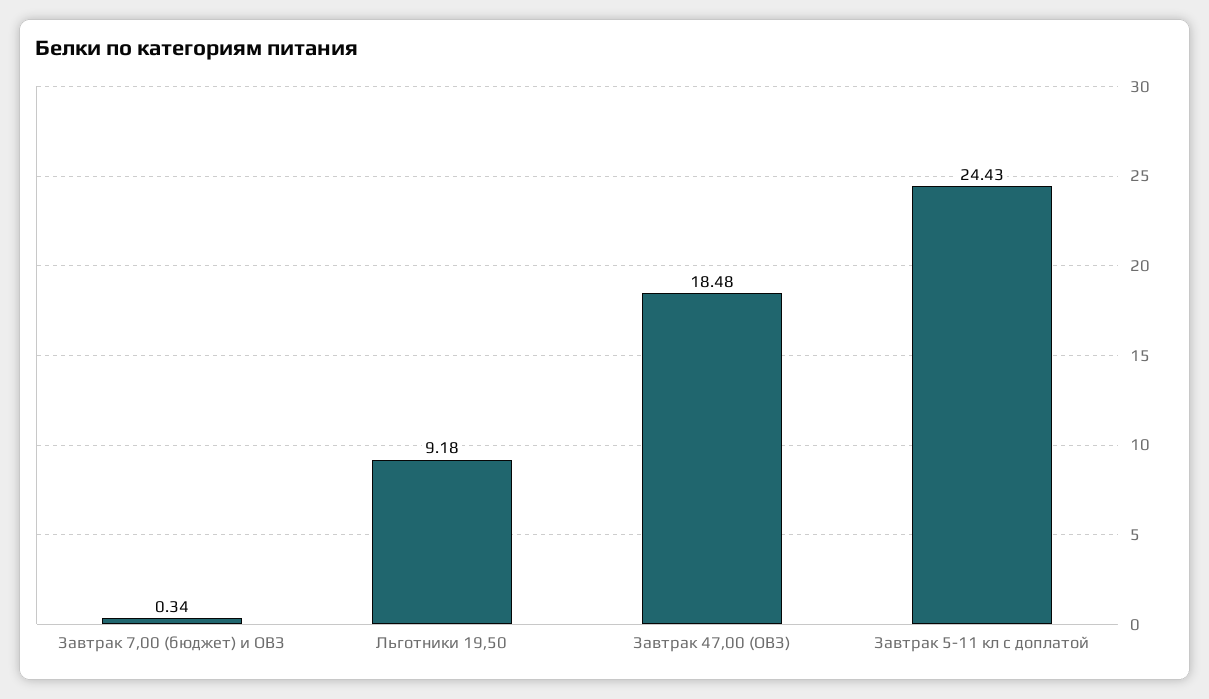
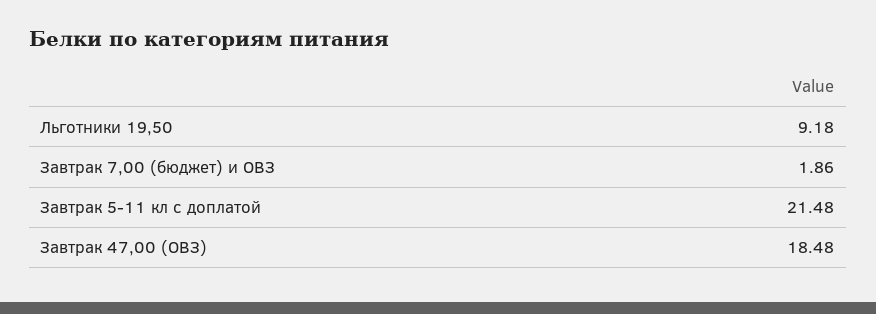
Завтрак 7,00 (бюджет) и ОВЗ: 0.34 -> 1.86
Завтрак 5-11 кл с доплатой: 24.43 -> 21.48

